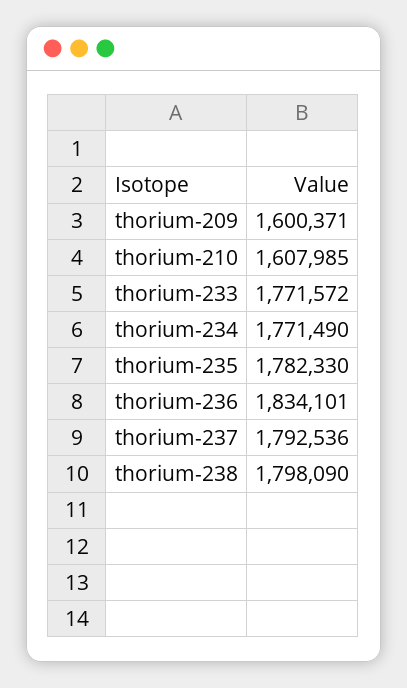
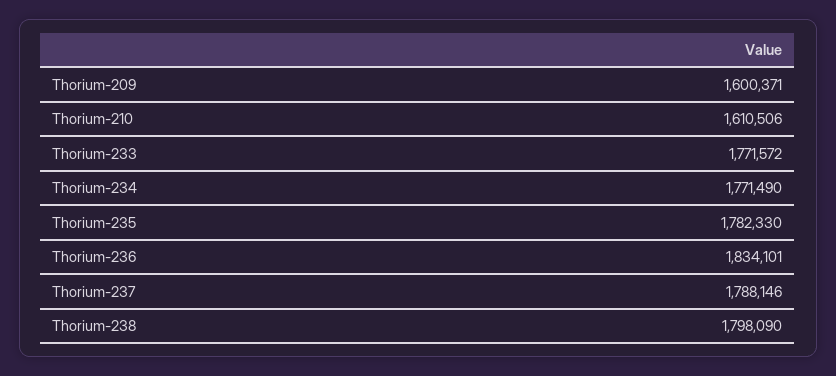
thorium-210: 1607985 -> 1610506
thorium-237: 1792536 -> 1788146

